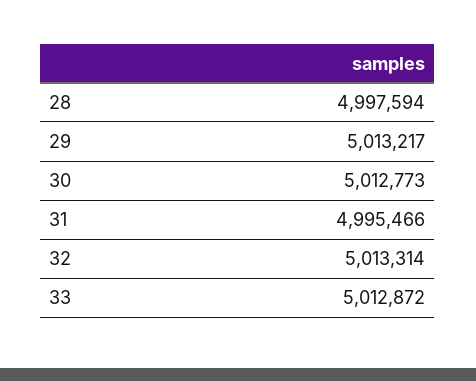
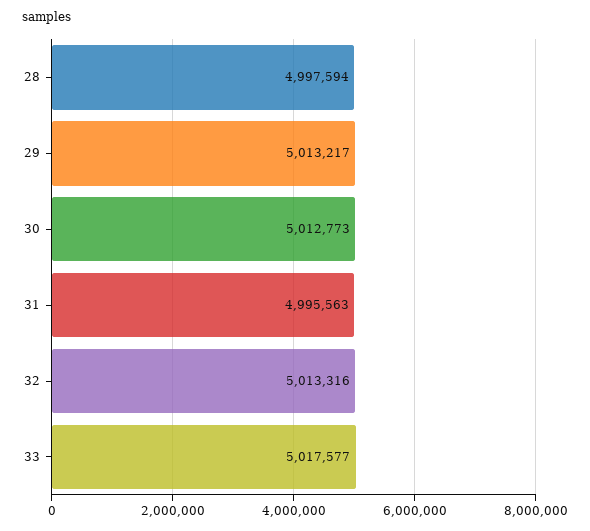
31: 4995466 -> 4995563
32: 5013314 -> 5013316
33: 5012872 -> 5017577

